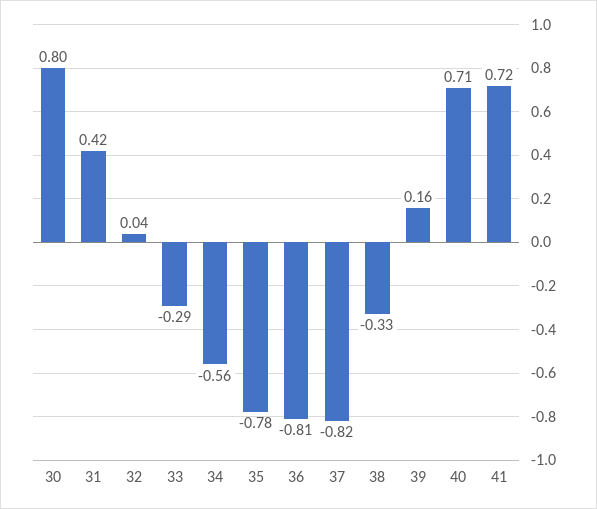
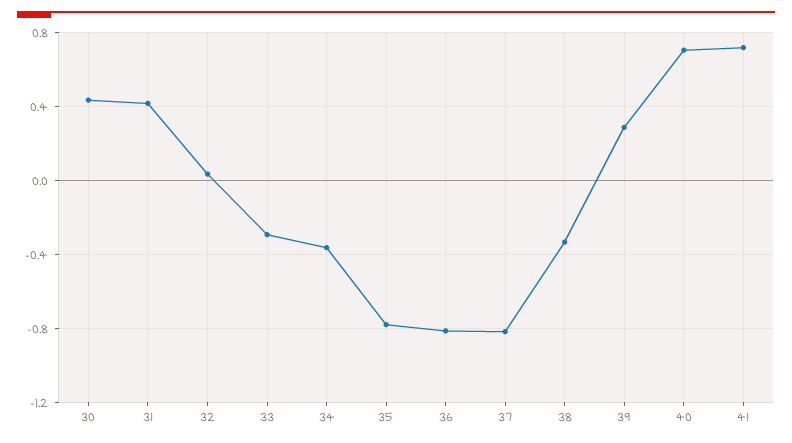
30: 0.8 -> 0.45
34: -0.56 -> -0.35
39: 0.16 -> 0.3

